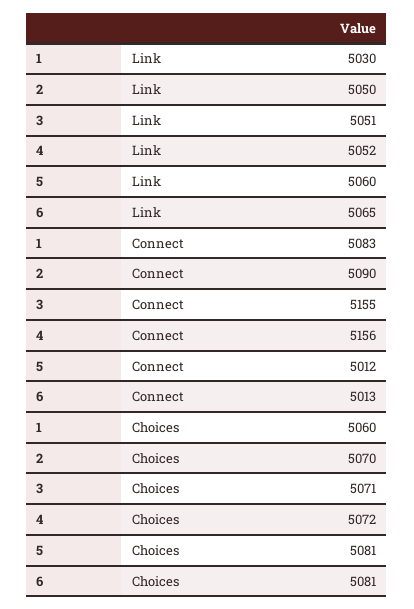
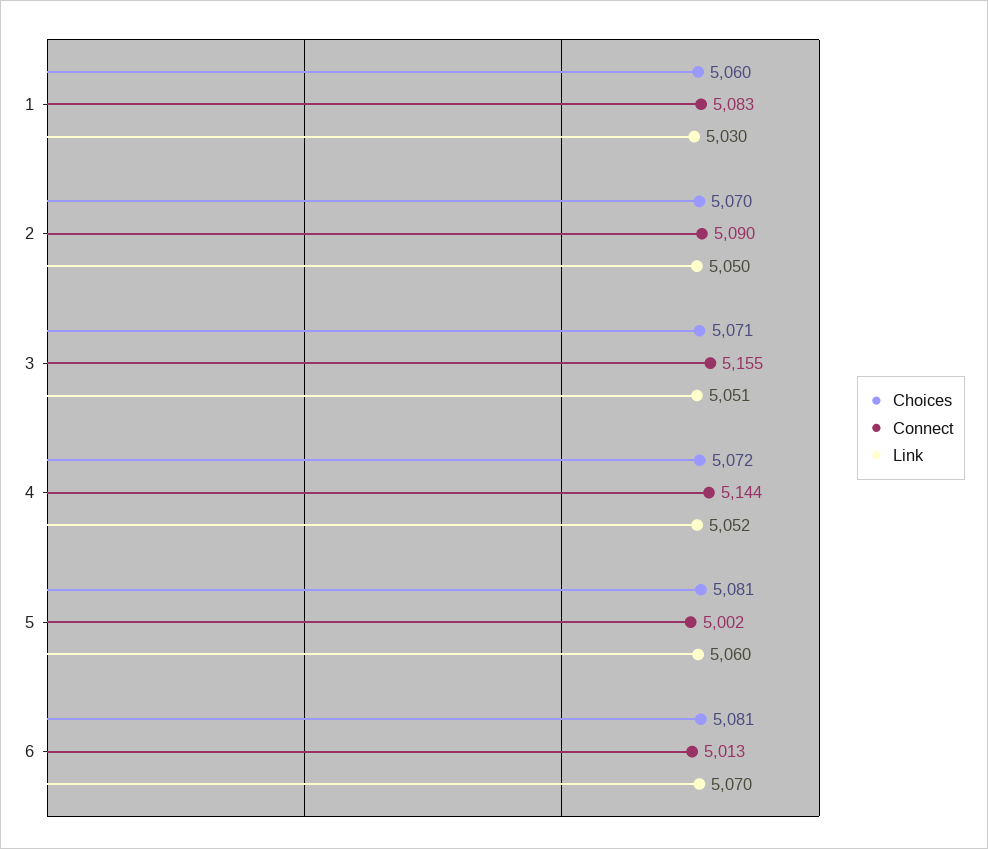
Link, 6: 5065 -> 5070
Connect, 4: 5156 -> 5144
Connect, 5: 5012 -> 5002

